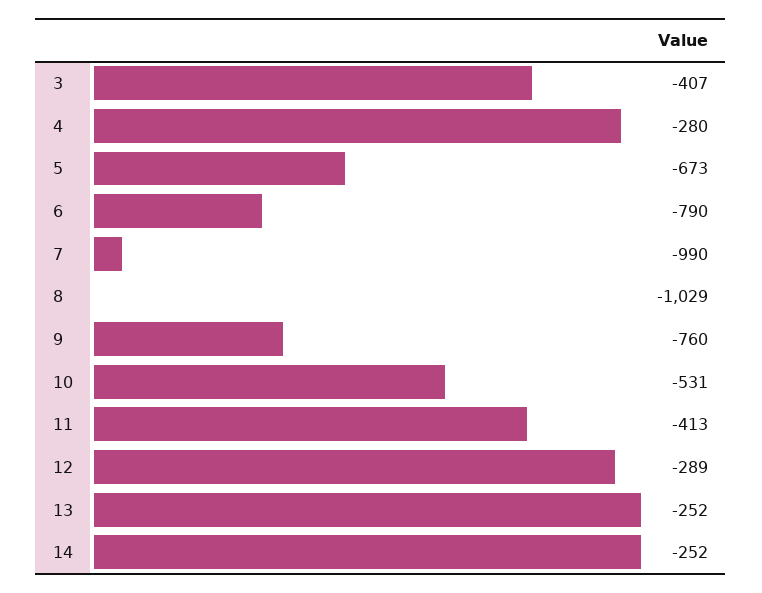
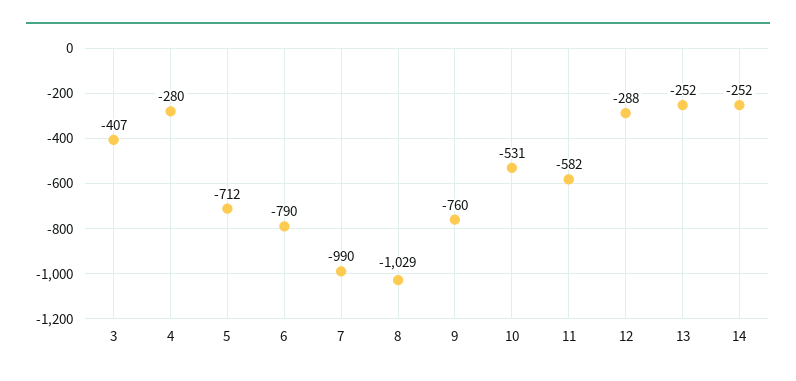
5: -673 -> -712
11: -413 -> -582
12: -289 -> -288

